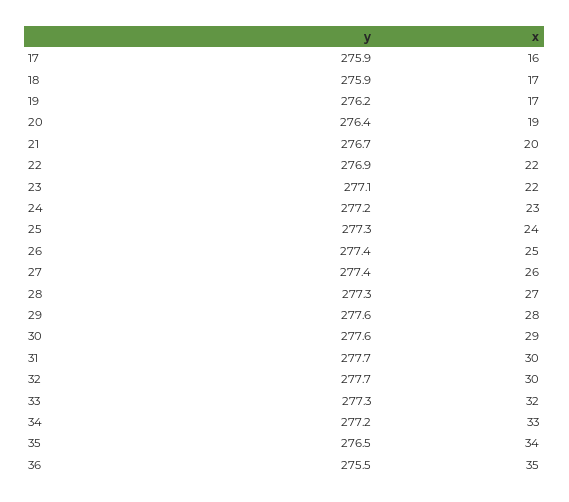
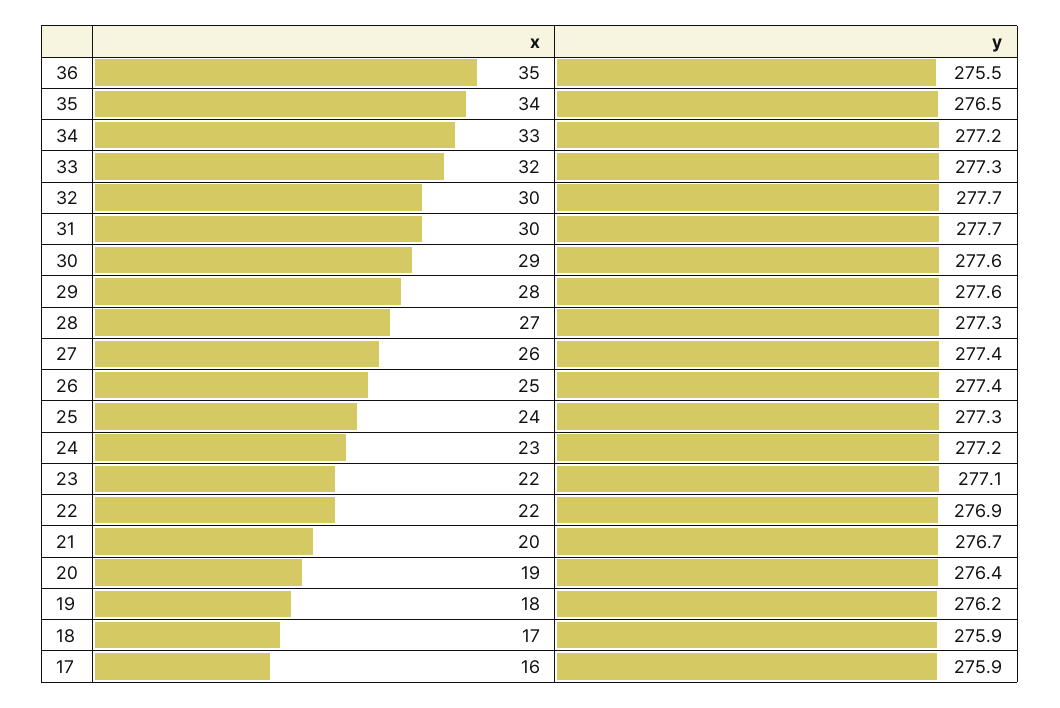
x, 19: 17 -> 18

